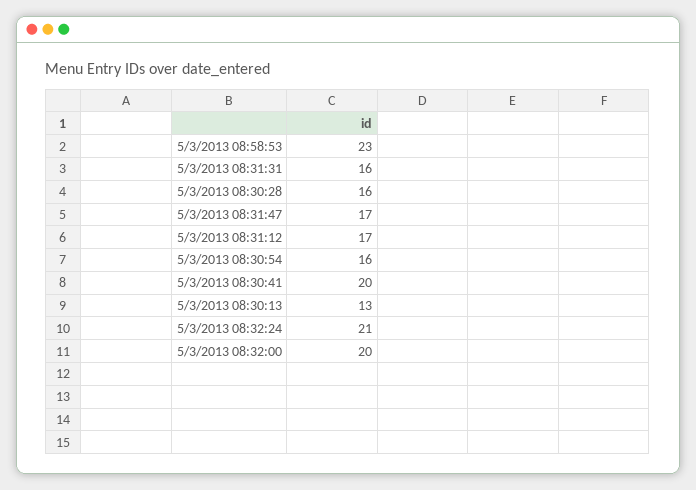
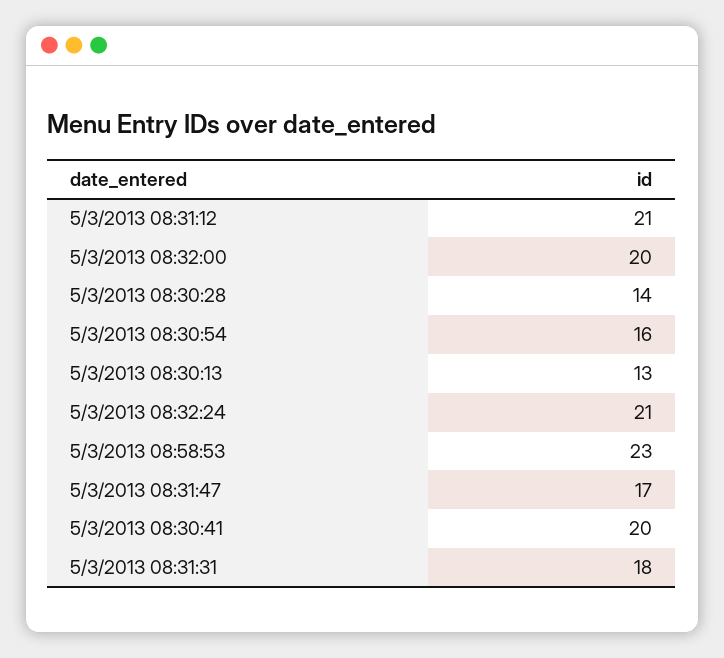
5/3/2013 08:31:31: 16 -> 18
5/3/2013 08:30:28: 16 -> 14
5/3/2013 08:31:12: 17 -> 21

